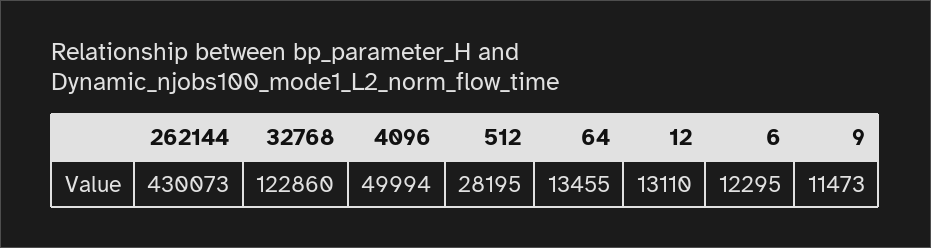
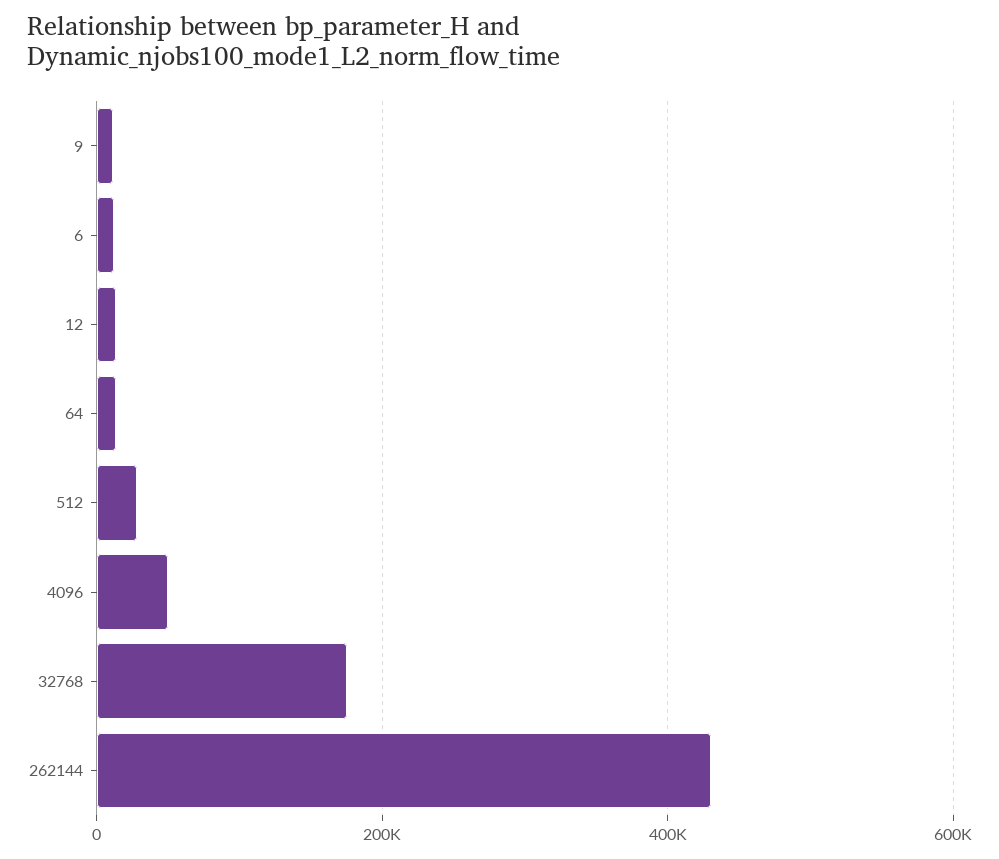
32768: 122860 -> 180000

